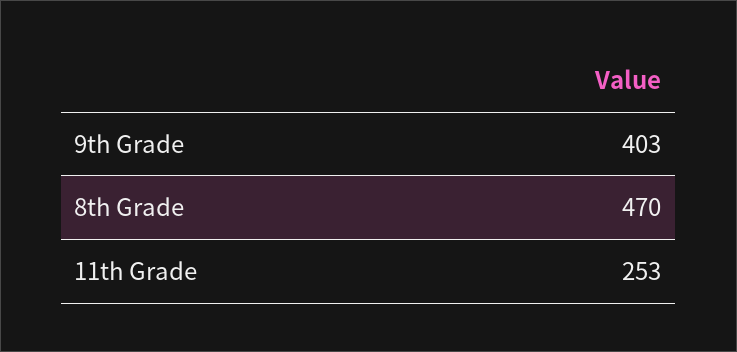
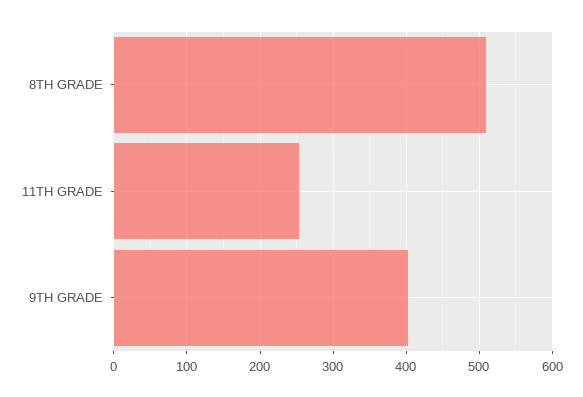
8th Grade: 470 -> 510

